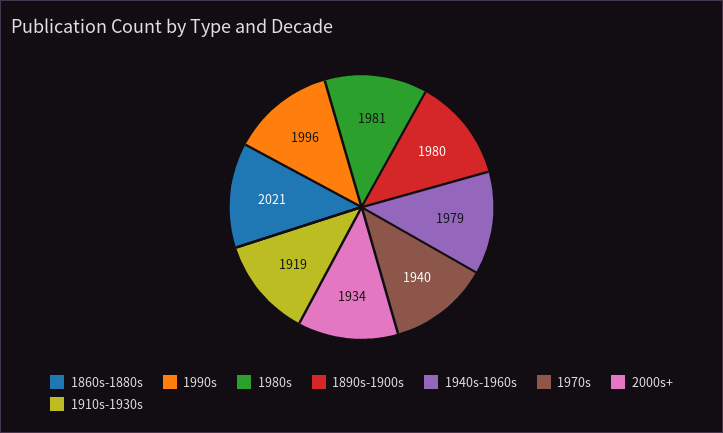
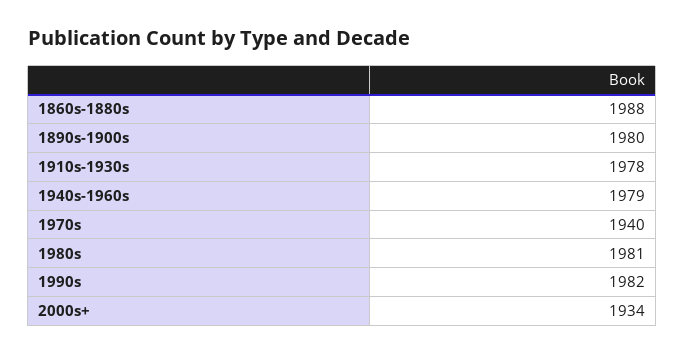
1860s-1880s: 2021 -> 1988
1990s: 1996 -> 1982
1910s-1930s: 1919 -> 1978

